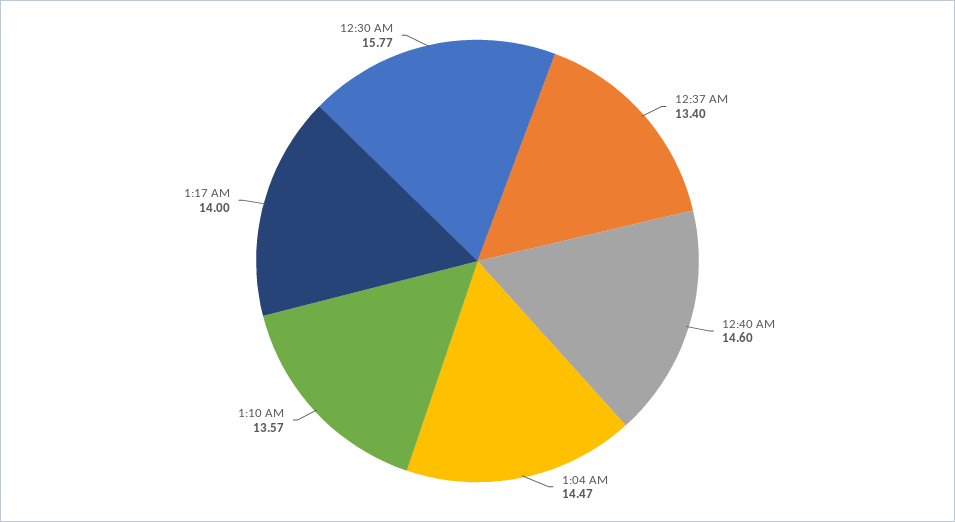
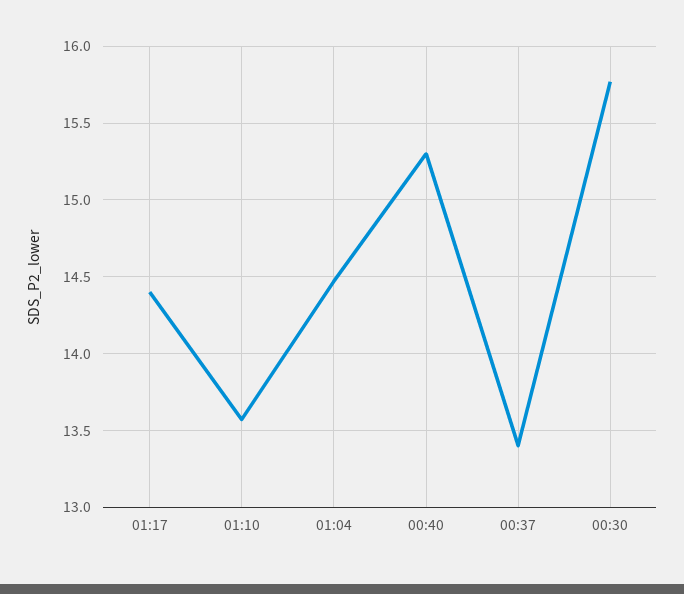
12:40 AM: 14.6 -> 15.3
1:17 AM: 14 -> 14.4

